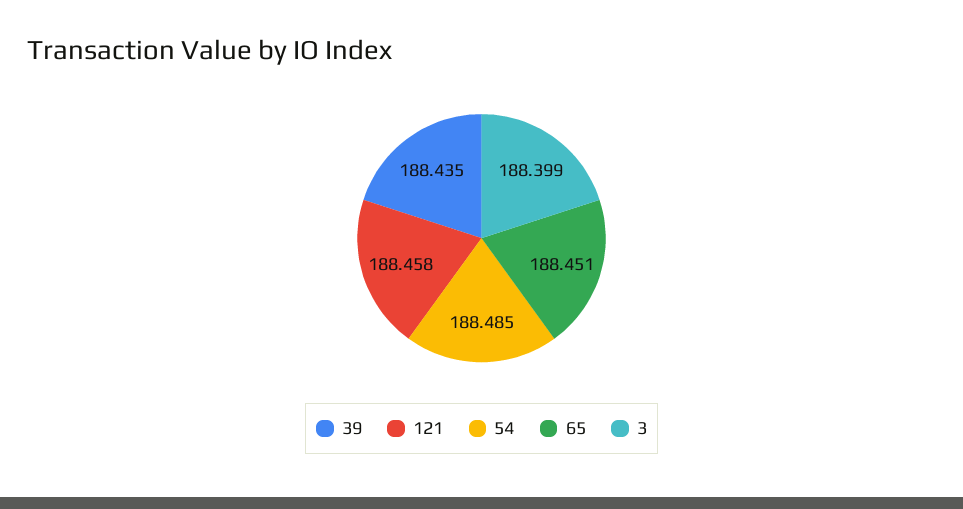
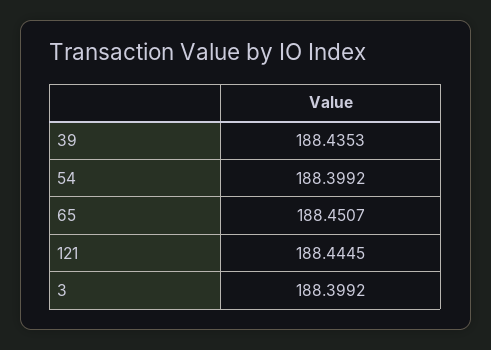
121: 188.458 -> 188.4445
54: 188.485 -> 188.3992

